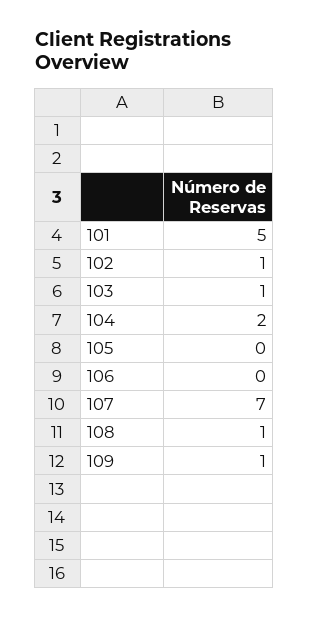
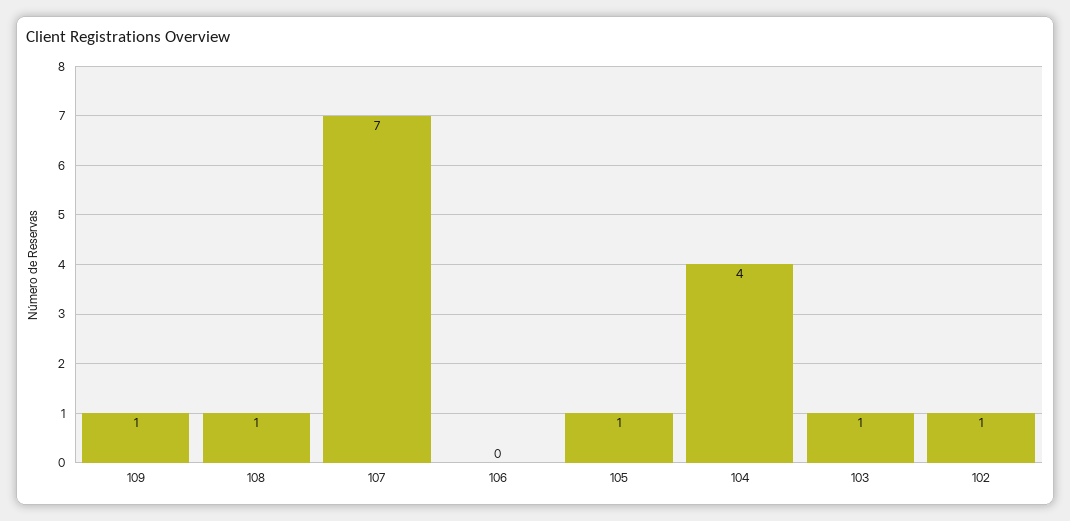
101: 5 -> none
104: 2 -> 4
105: 0 -> 1

